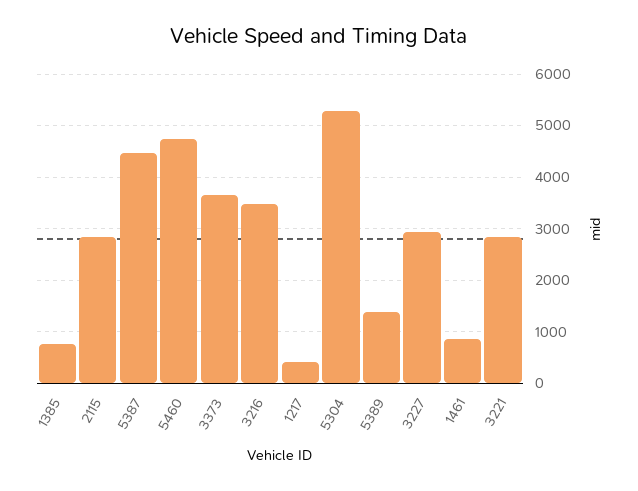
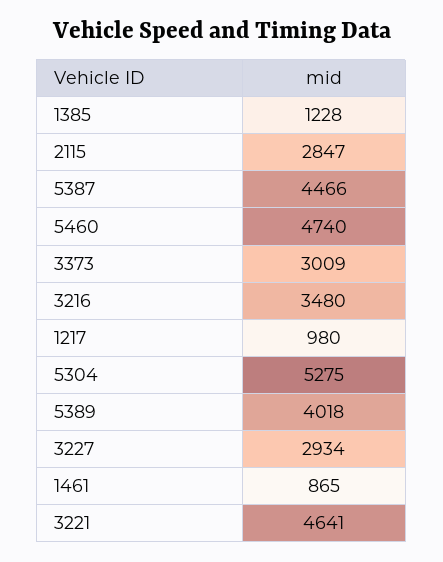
1385: 800 -> 1228
3373: 3600 -> 3009
1217: 400 -> 980
5389: 1400 -> 4018
3221: 2800 -> 4641

